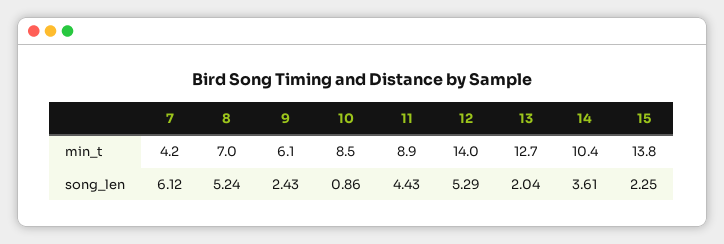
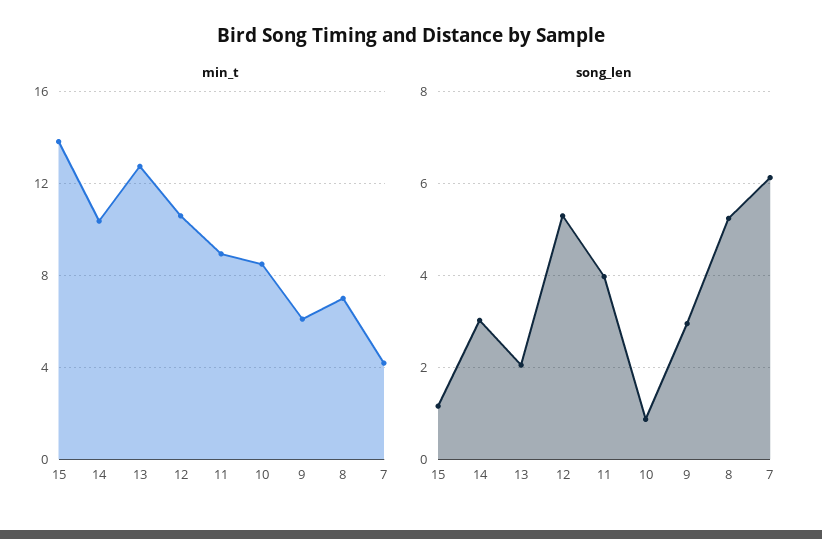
min_t, 12: 14 -> 10.5
song_len, 9: 2.43 -> 3
song_len, 11: 4.43 -> 4
song_len, 14: 3.61 -> 3
song_len, 15: 2.25 -> 1.2

